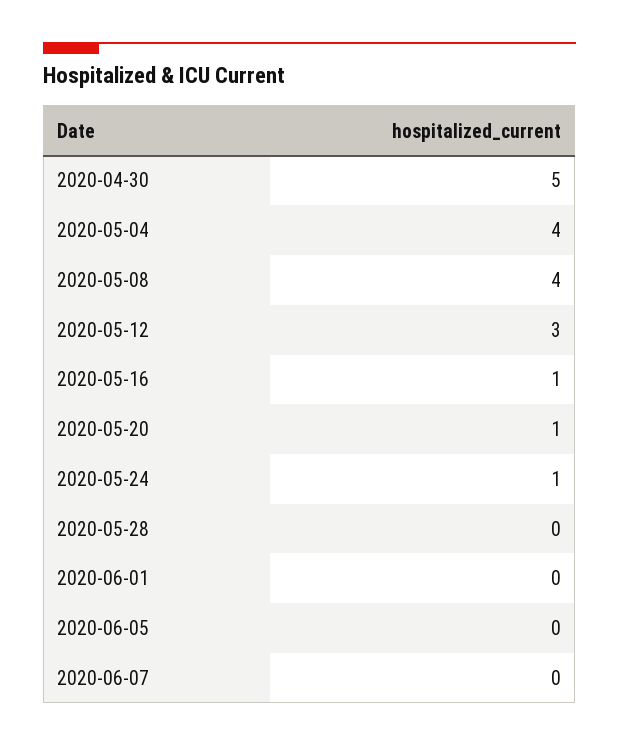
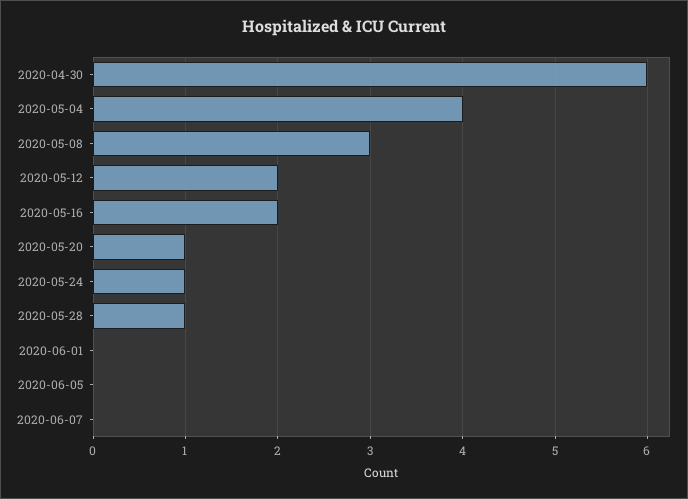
2020-04-30: 5 -> 6
2020-05-08: 4 -> 3
2020-05-12: 3 -> 2
2020-05-16: 1 -> 2
2020-05-28: 0 -> 1

